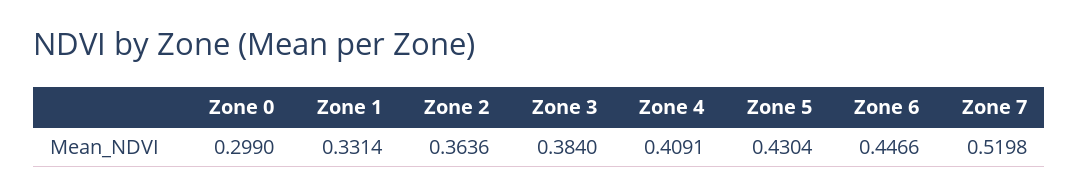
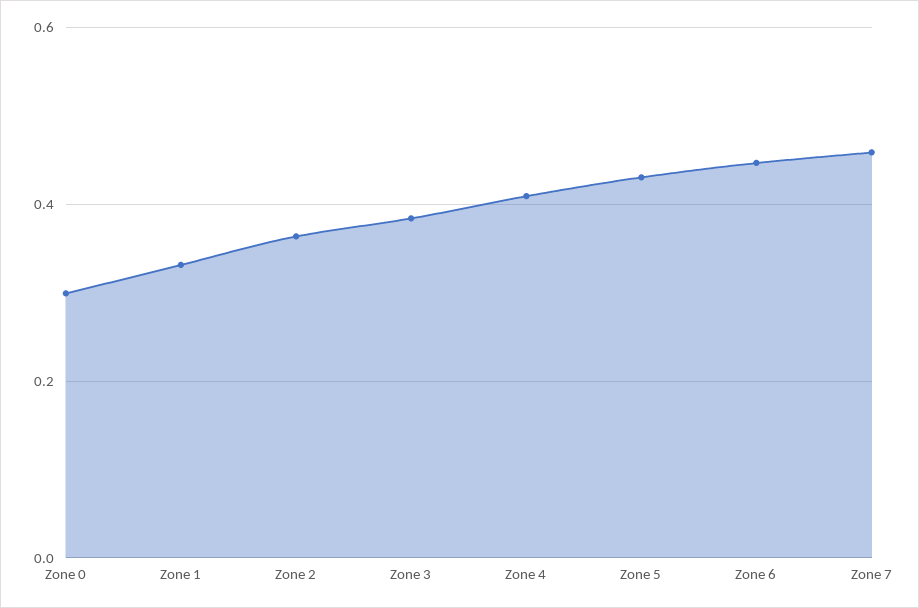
Zone 7: 0.5198 -> 0.46

